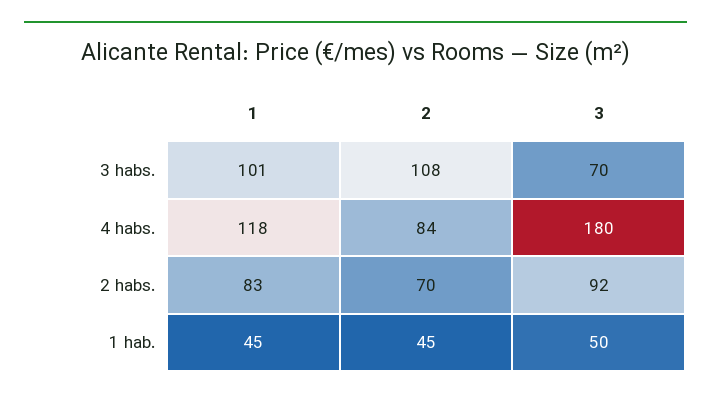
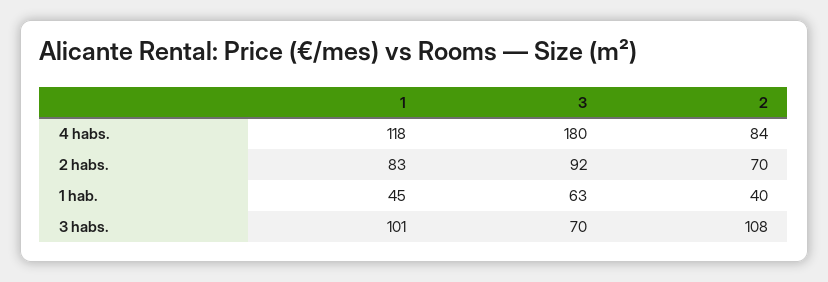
2, 1 hab.: 45 -> 40
3, 1 hab.: 50 -> 63

